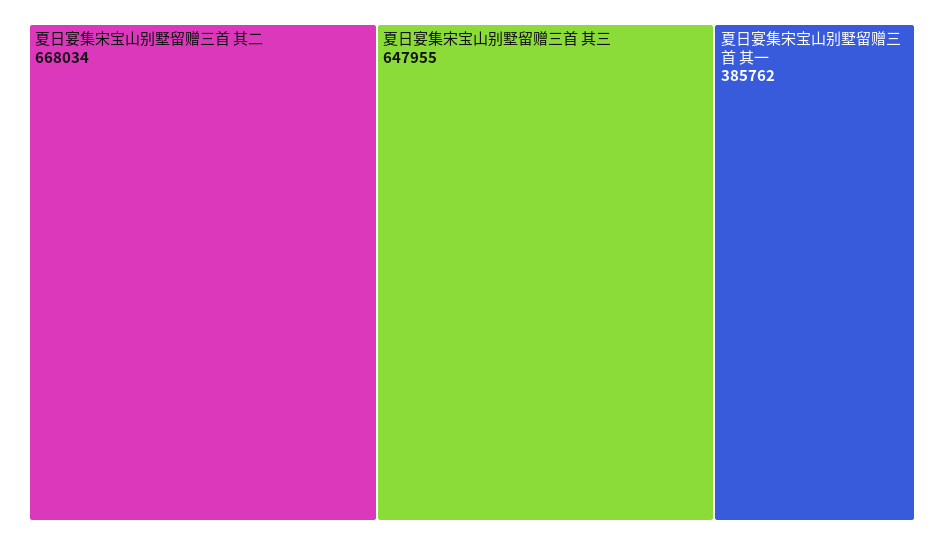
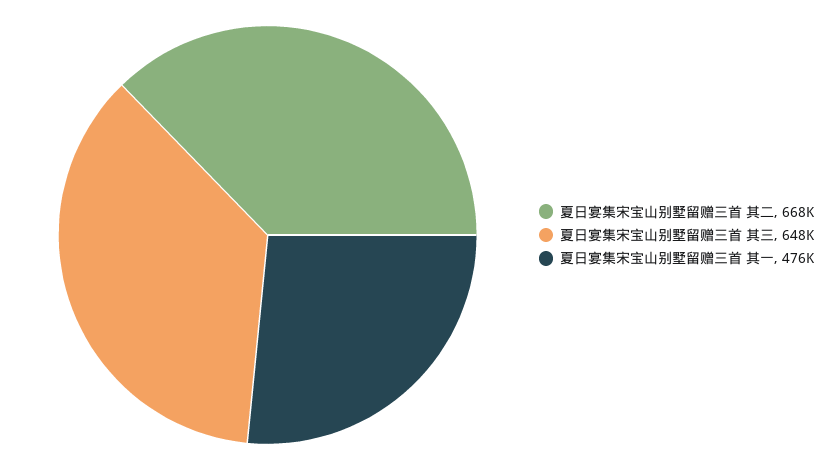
夏日宴集宋宝山别墅留赠三首 其一: 385762 -> 476000

